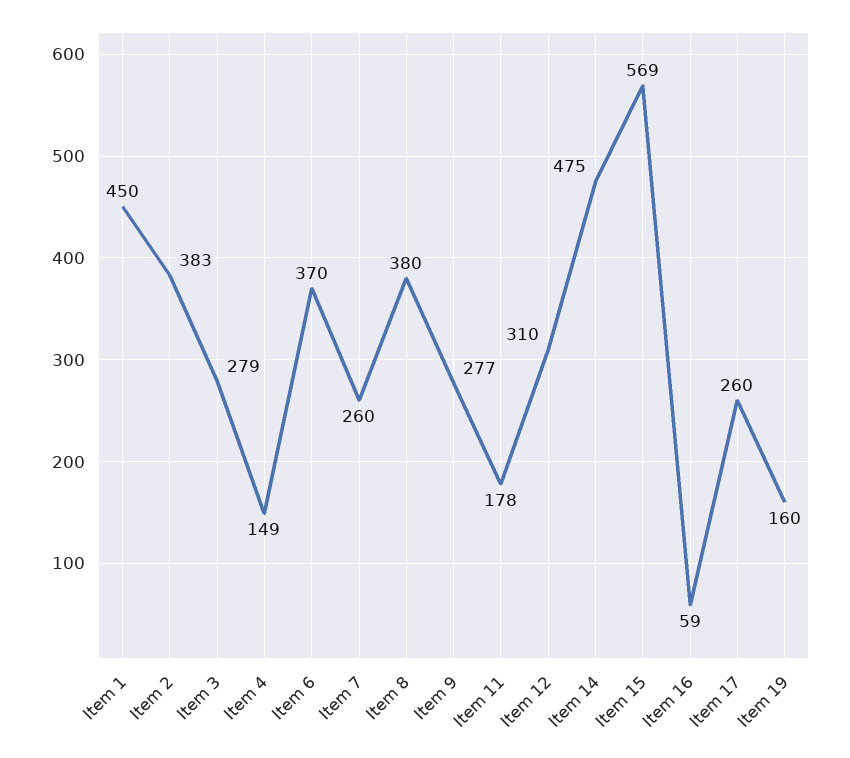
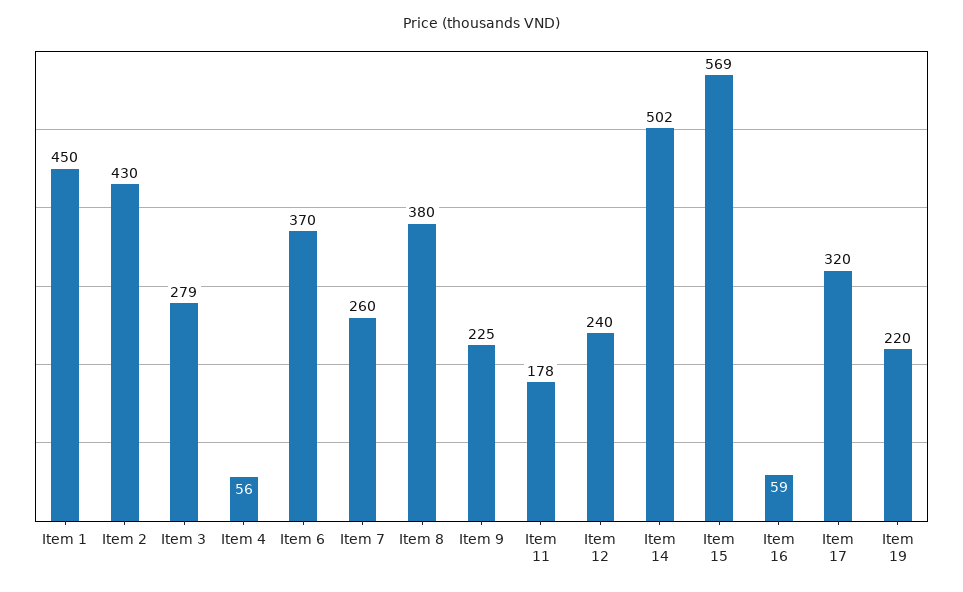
Item 2: 383 -> 430
Item 4: 149 -> 56
Item 9: 277 -> 225
Item 12: 310 -> 240
Item 14: 475 -> 502
Item 17: 260 -> 320
Item 19: 160 -> 220

